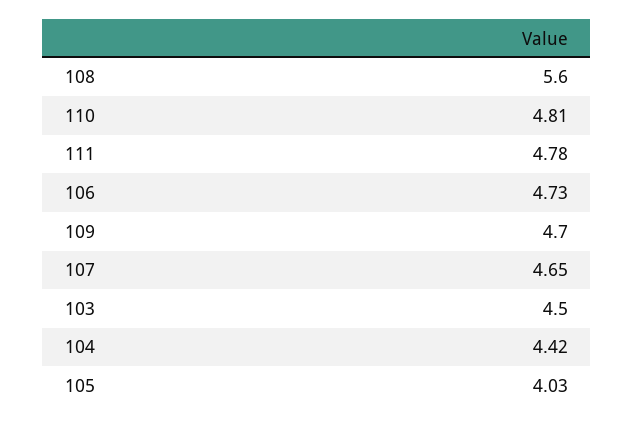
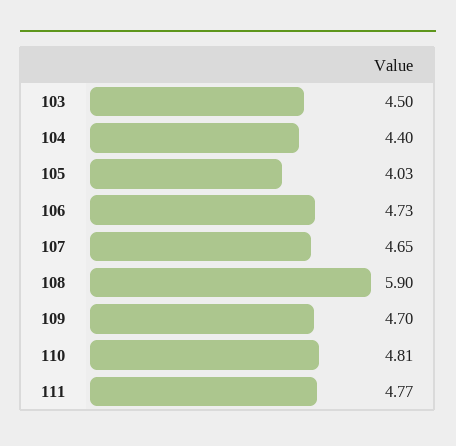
108: 5.6 -> 5.9
111: 4.78 -> 4.77
104: 4.42 -> 4.4

